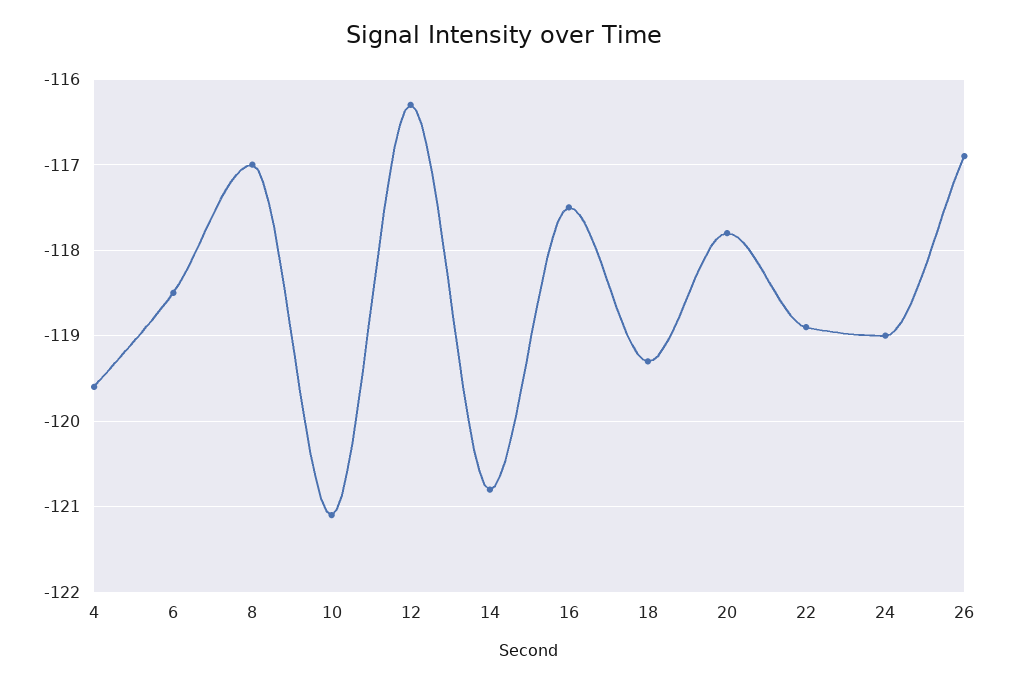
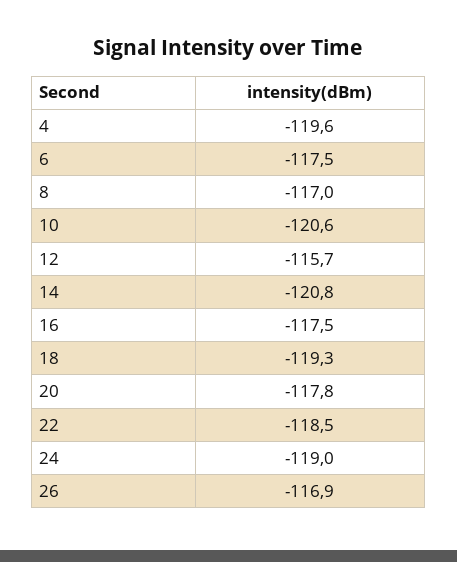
6: -118.5 -> -117.5
10: -121.1 -> -120.6
12: -116.3 -> -115.7
22: -118.9 -> -118.5

